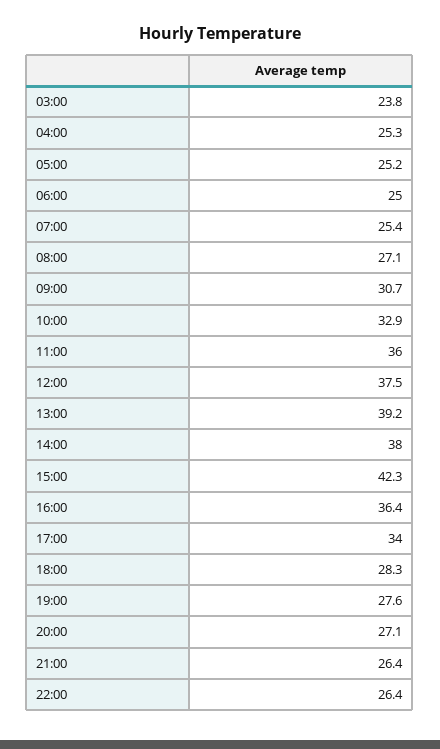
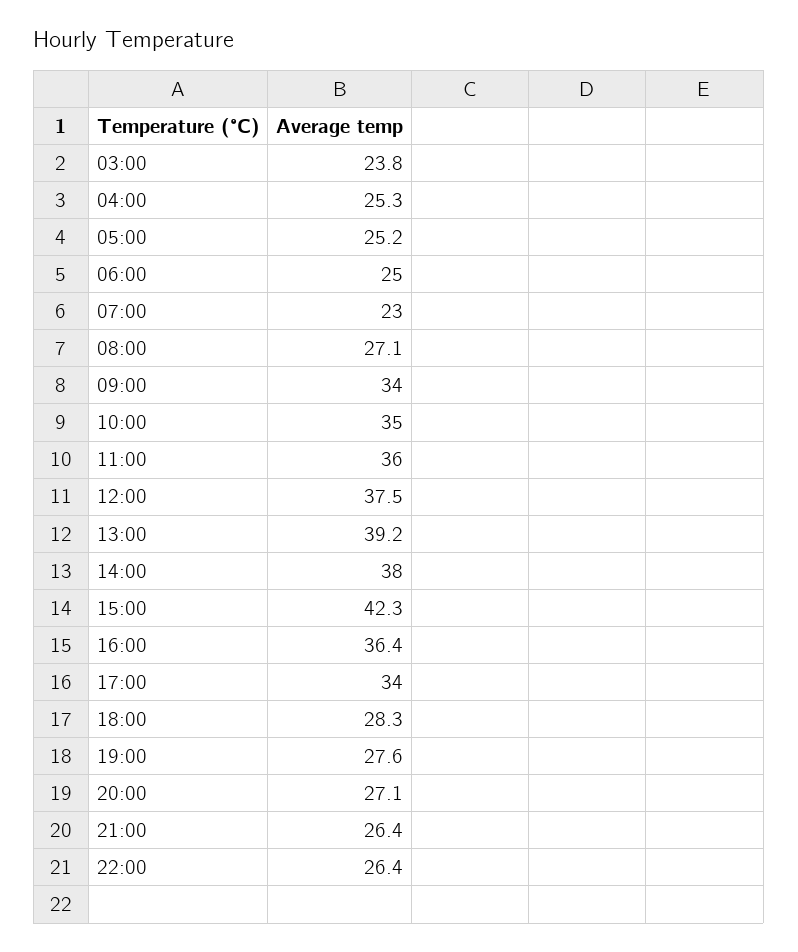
07:00: 25.4 -> 23
09:00: 30.7 -> 34
10:00: 32.9 -> 35

